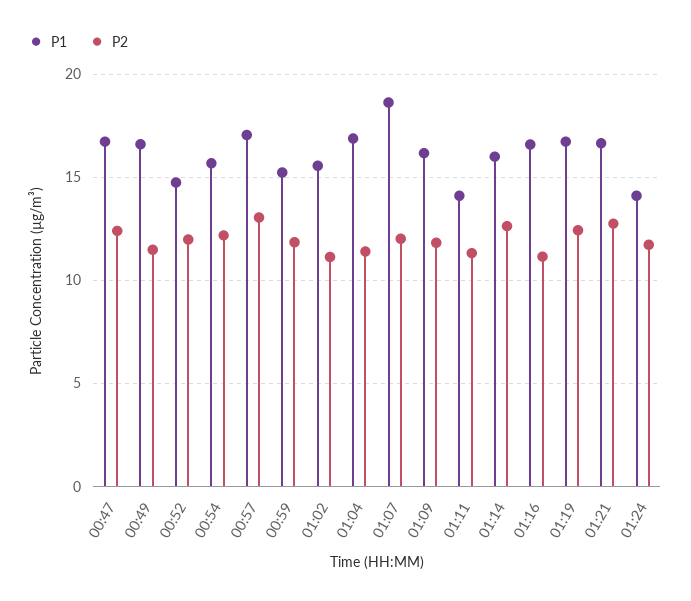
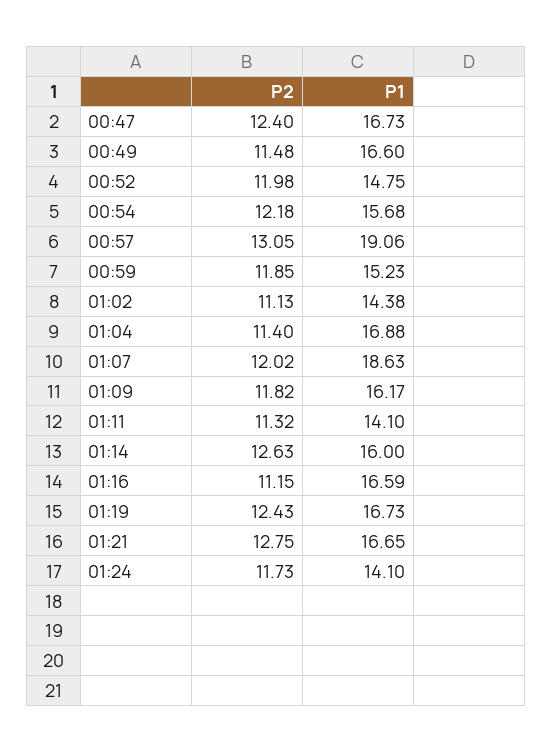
P1, 00:57: 17 -> 19.06
P1, 01:02: 15.5 -> 14.38

